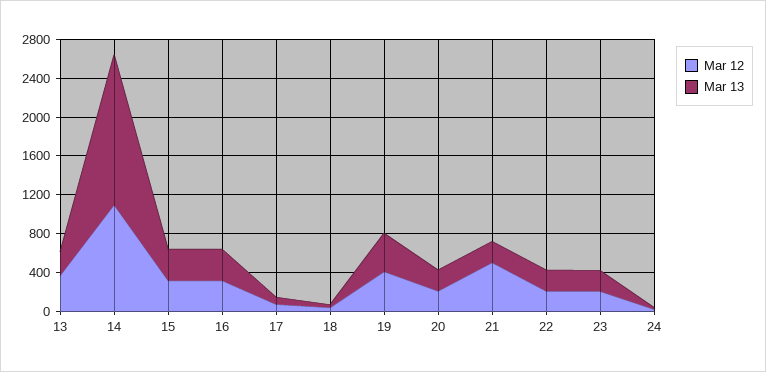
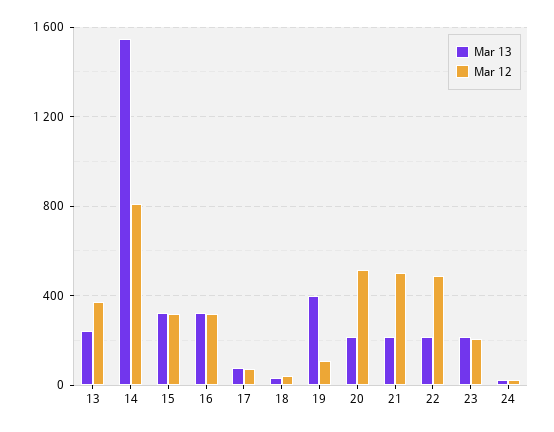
Mar 12, 14: 1100 -> 800
Mar 12, 19: 400 -> 100
Mar 12, 20: 200 -> 500
Mar 12, 22: 200 -> 500

